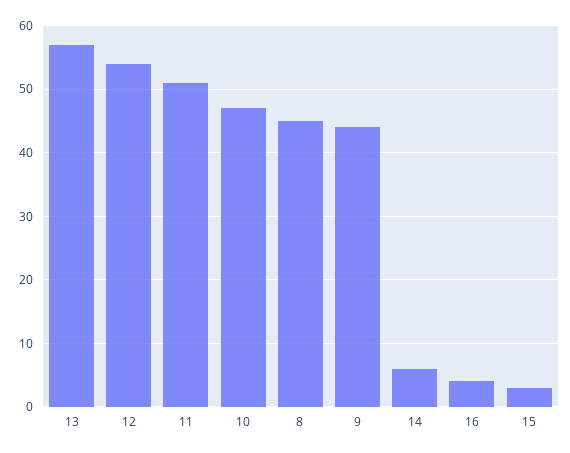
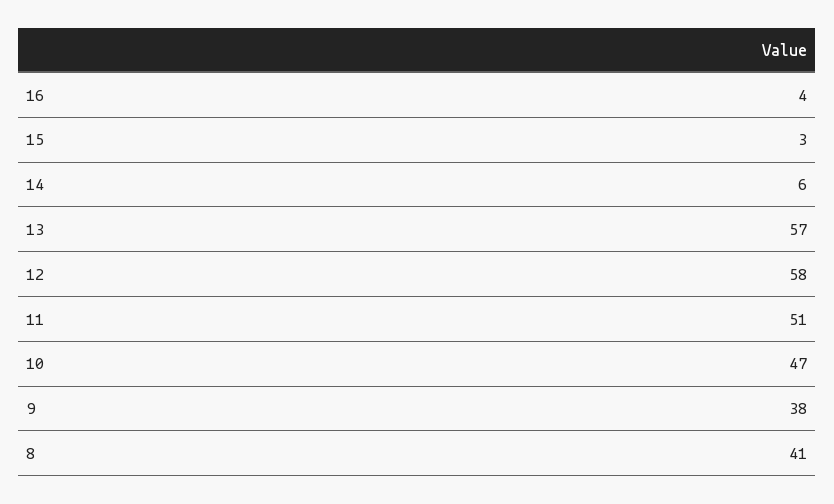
12: 54 -> 58
8: 45 -> 41
9: 44 -> 38

